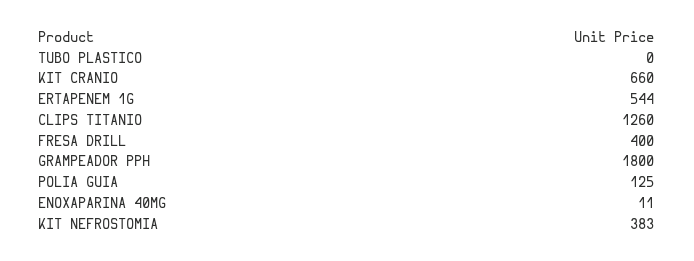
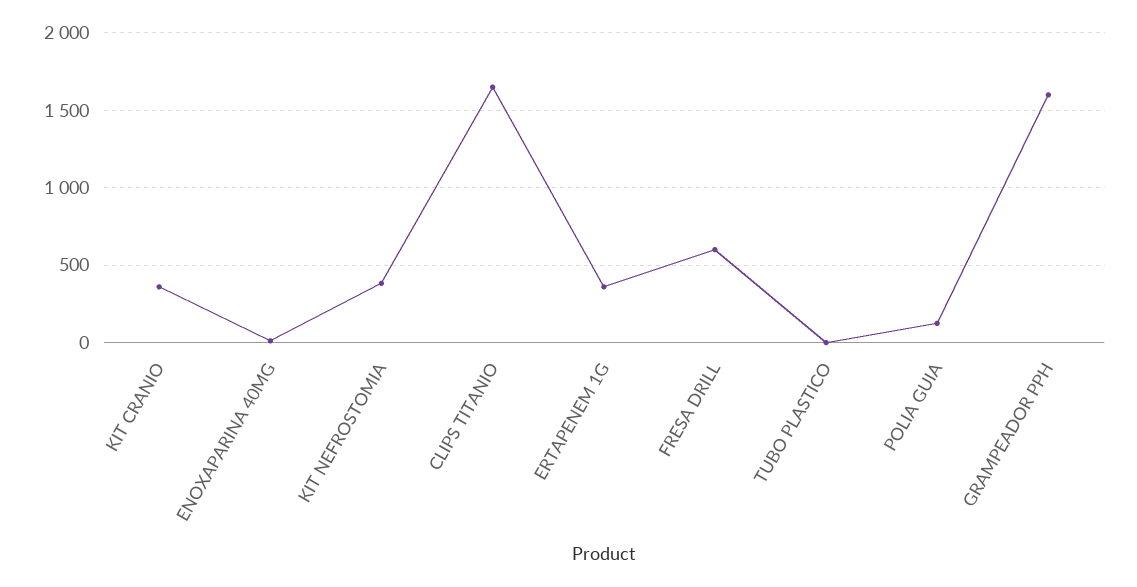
KIT CRANIO: 660 -> 350
ERTAPENEM 1G: 544 -> 350
CLIPS TITANIO: 1260 -> 1650
FRESA DRILL: 400 -> 600
GRAMPEADOR PPH: 1800 -> 1600

